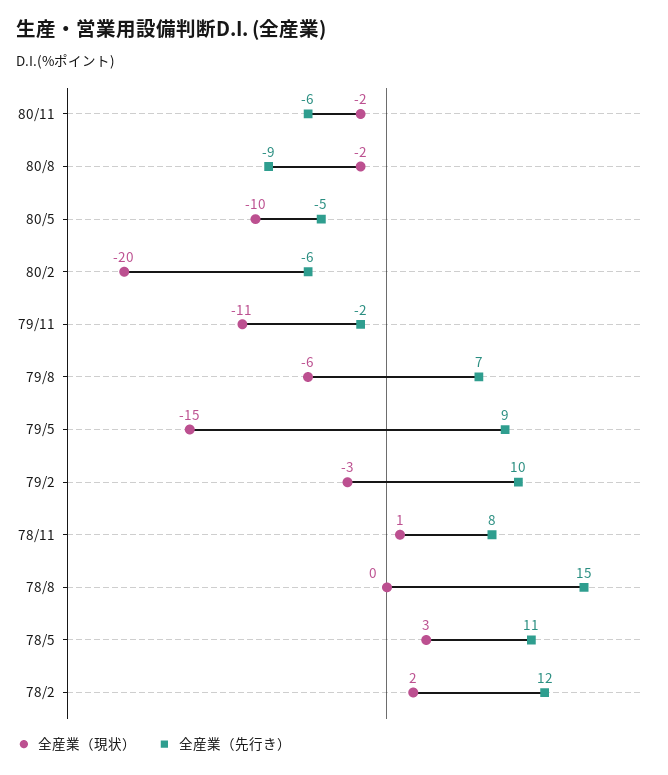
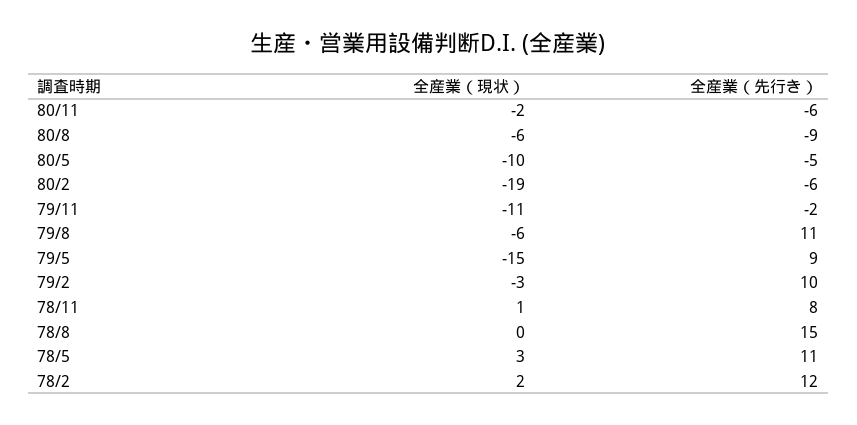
全産業（現状）, 80/8: -2 -> -6
全産業（現状）, 80/2: -20 -> -19
全産業（先行き）, 79/8: 7 -> 11

